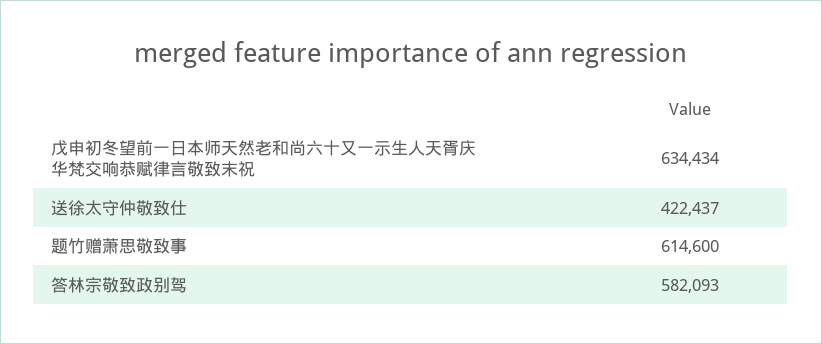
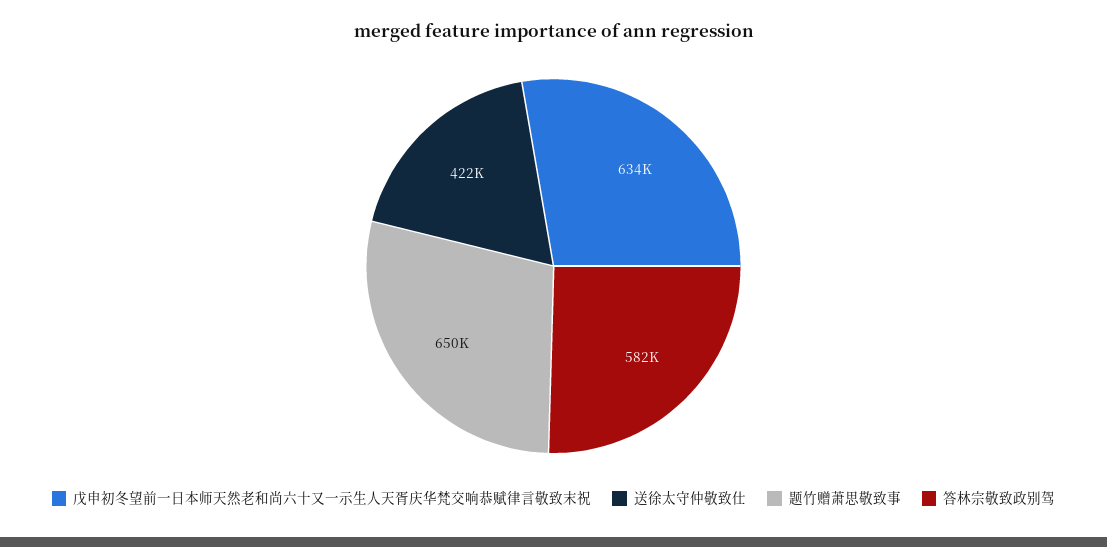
题竹赠萧思敬致事: 614600 -> 650000

